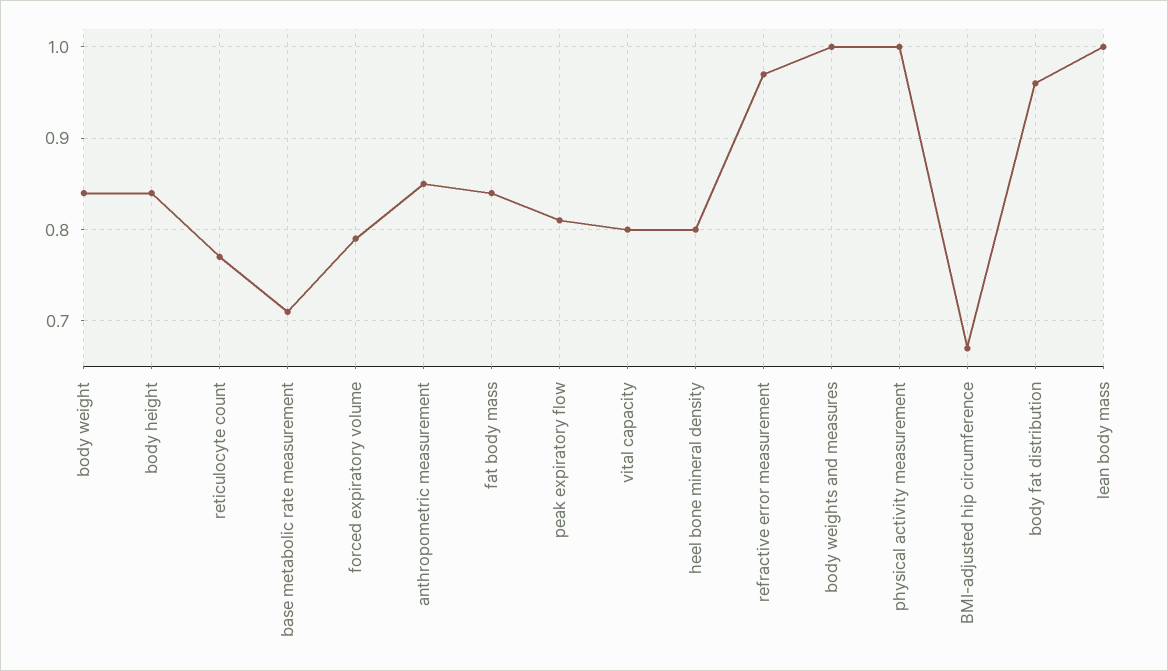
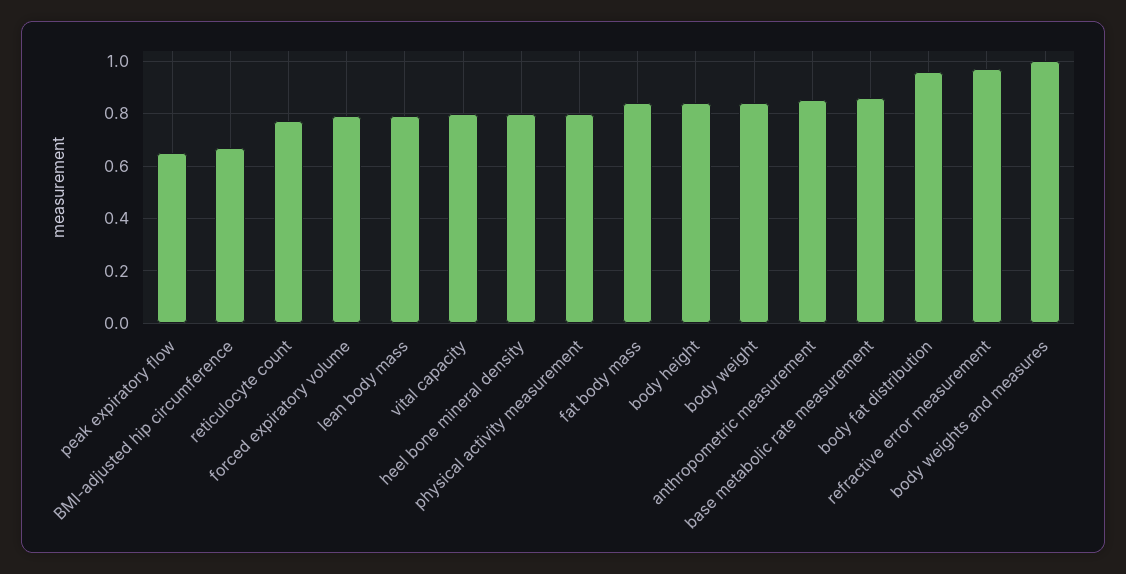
base metabolic rate measurement: 0.71 -> 0.85
peak expiratory flow: 0.81 -> 0.65
physical activity measurement: 1 -> 0.8
lean body mass: 1 -> 0.8

